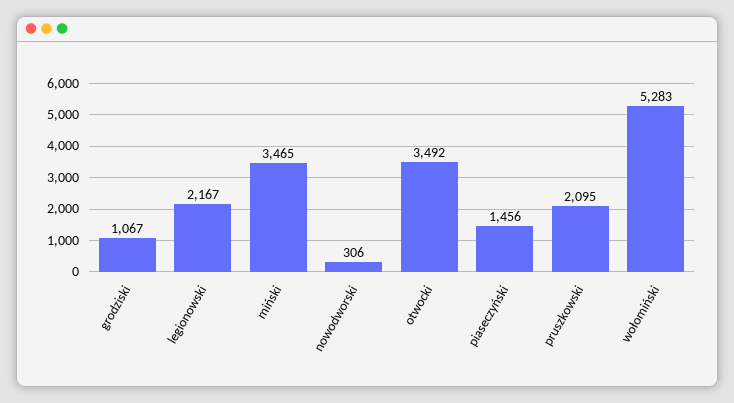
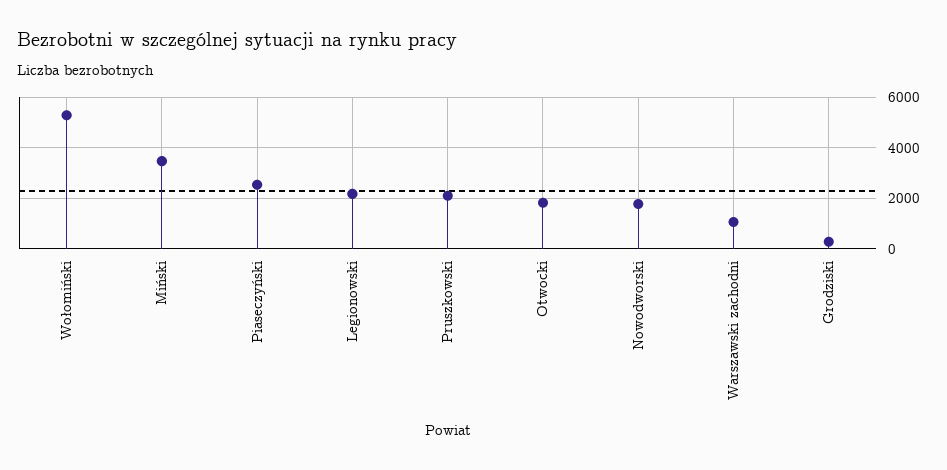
grodziski: 1067 -> 250
nowodworski: 306 -> 1750
otwocki: 3492 -> 1750
piaseczyński: 1456 -> 2500
Warszawski zachodni: none -> 1000

